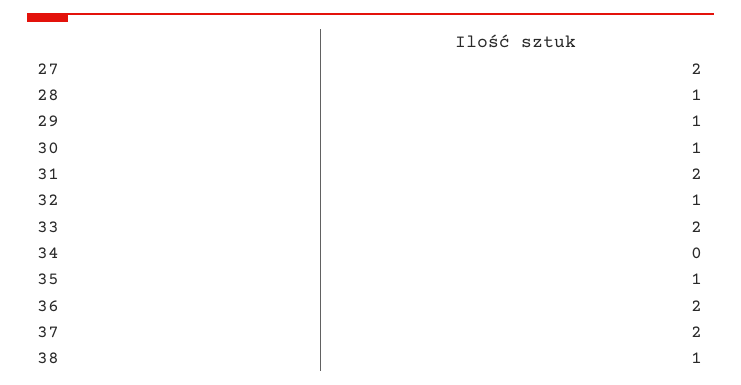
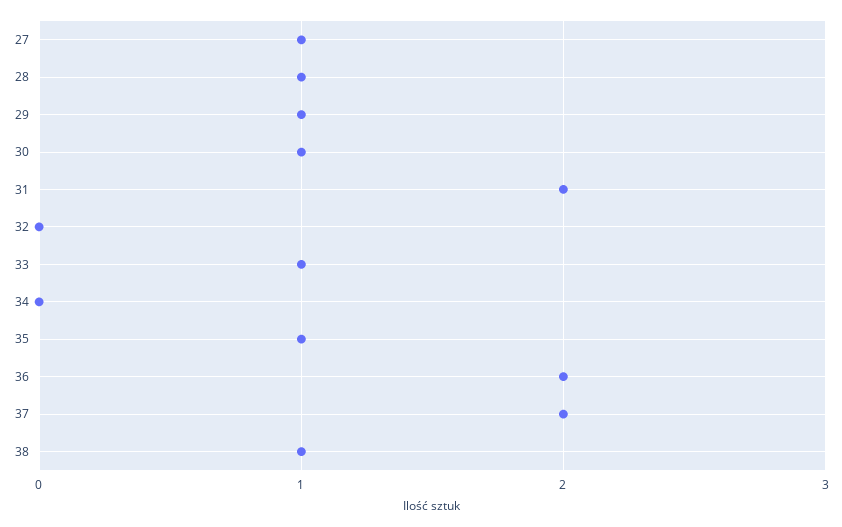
27: 2 -> 1
32: 1 -> 0
33: 2 -> 1

